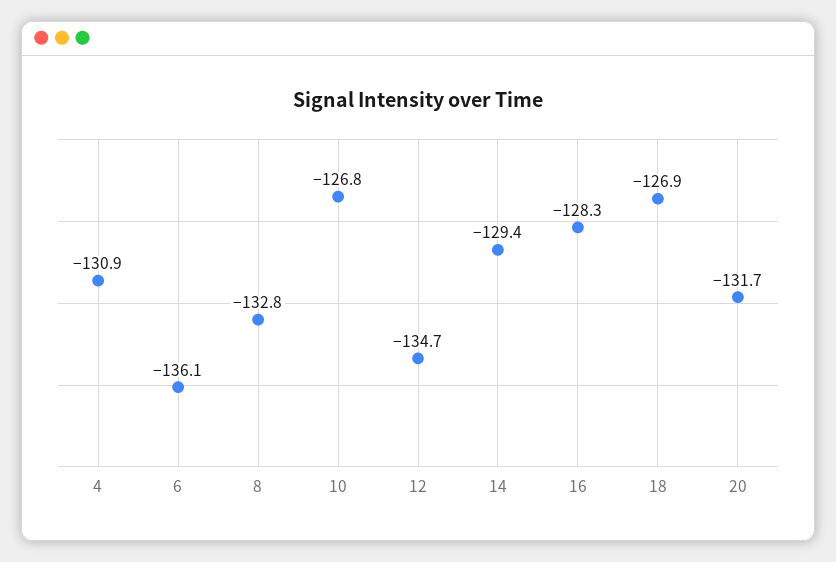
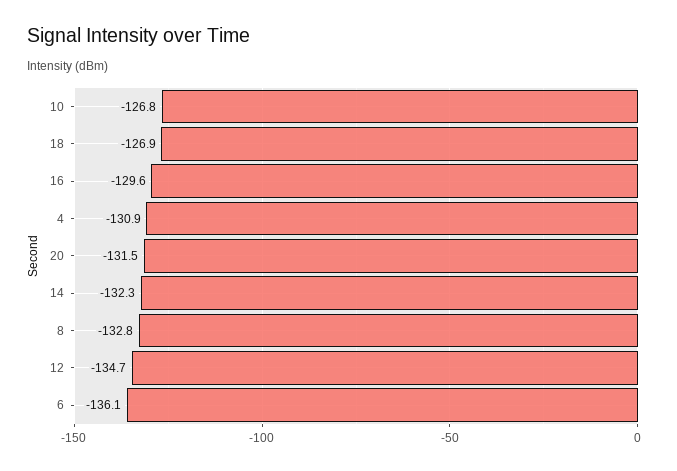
14: -129.4 -> -132.3
16: -128.3 -> -129.6
20: -131.7 -> -131.5

